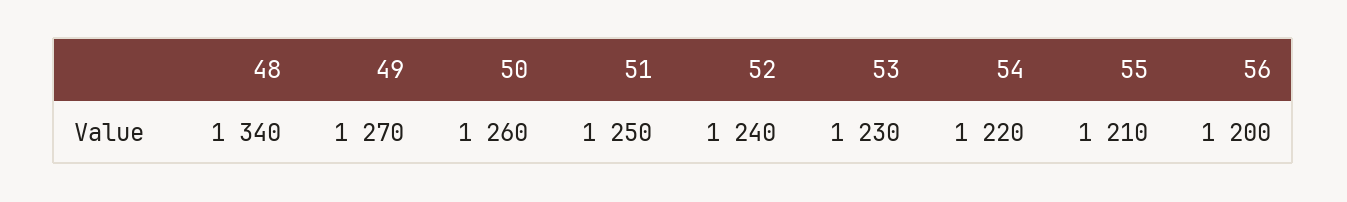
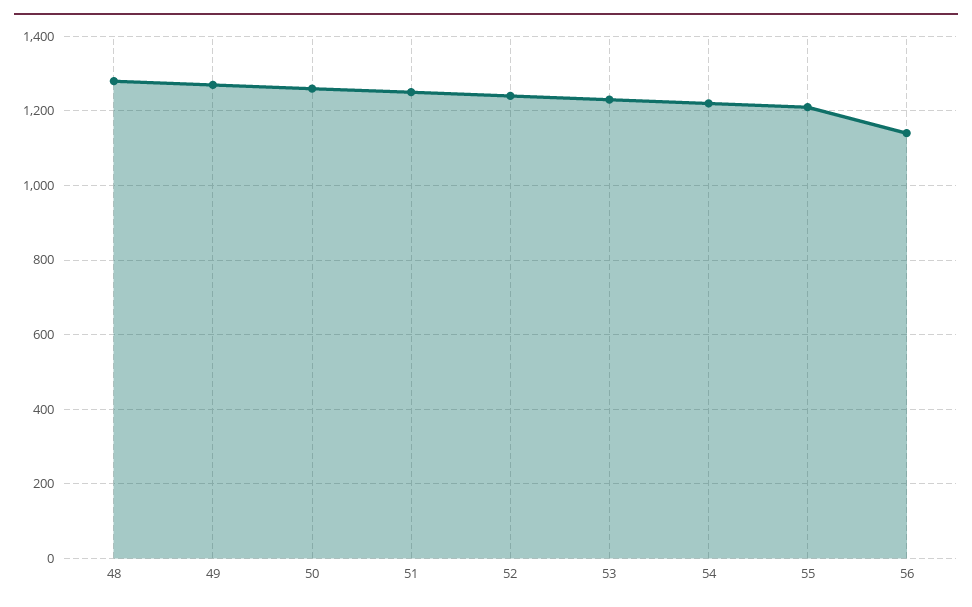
48: 1340 -> 1280
56: 1200 -> 1140

